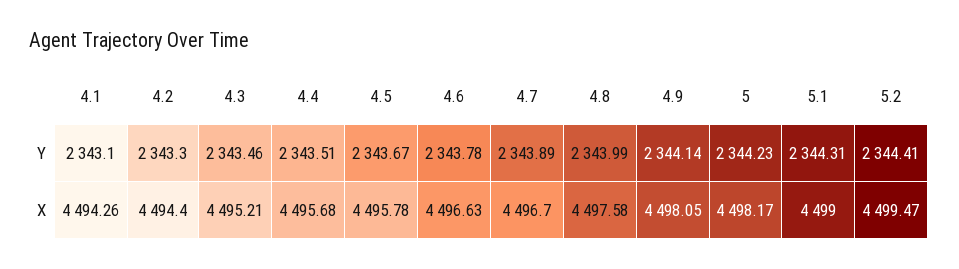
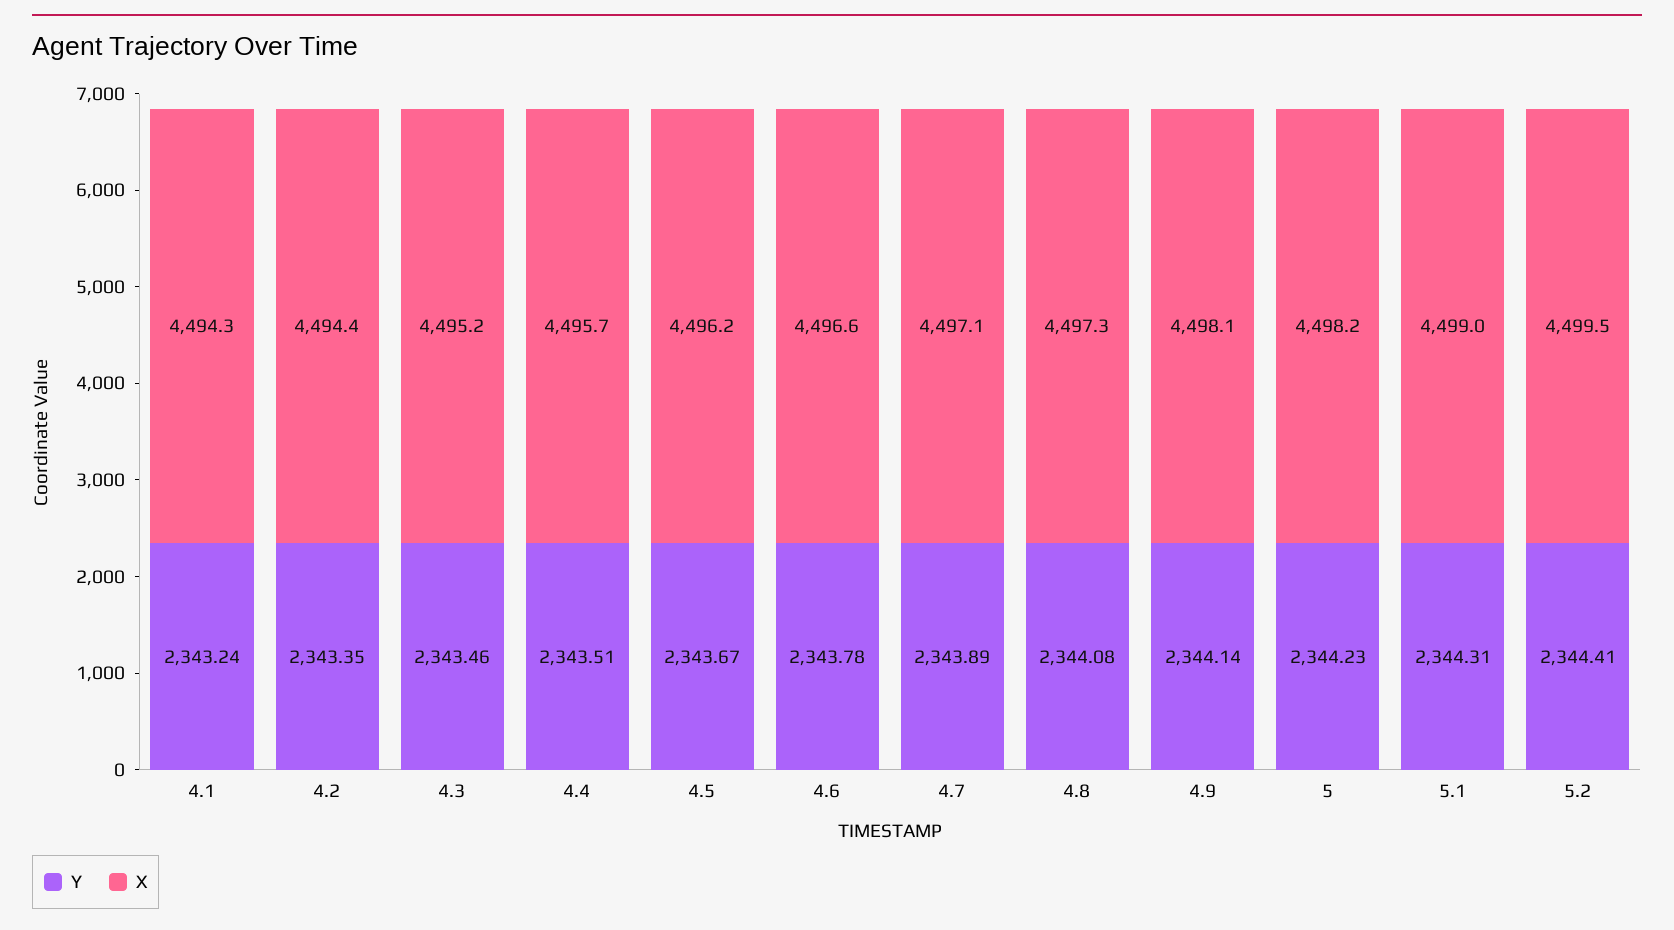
Y, 4.1: 2343.1 -> 2343.24
Y, 4.2: 2343.3 -> 2343.35
Y, 4.8: 2343.99 -> 2344.08
X, 4.5: 4495.78 -> 4496.2
X, 4.7: 4496.7 -> 4497.1
X, 4.8: 4497.58 -> 4497.3

